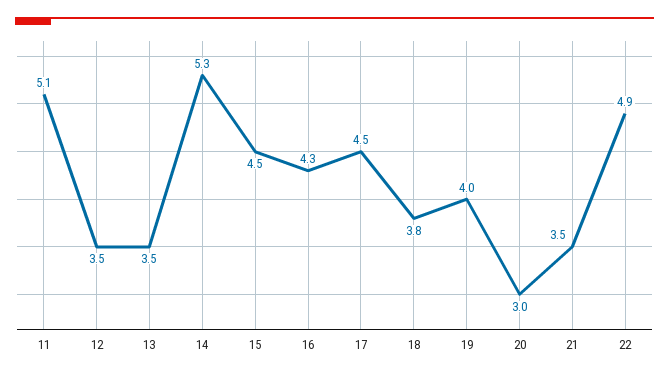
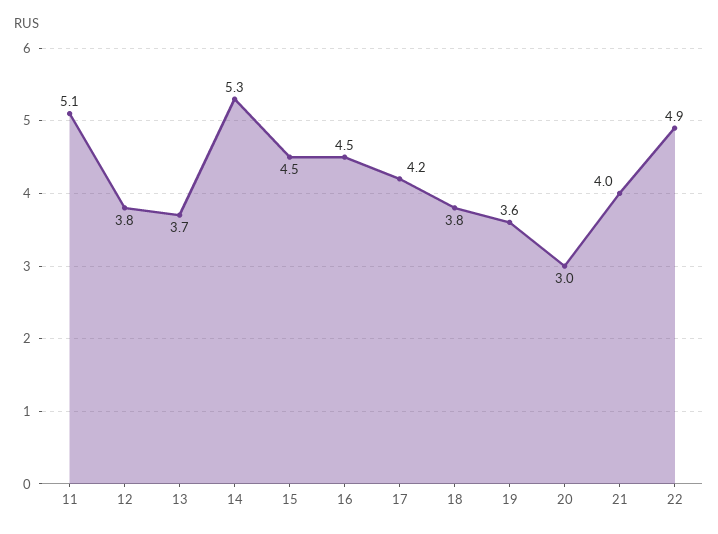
12: 3.5 -> 3.8
13: 3.5 -> 3.7
16: 4.3 -> 4.5
17: 4.5 -> 4.2
19: 4 -> 3.6
21: 3.5 -> 4

